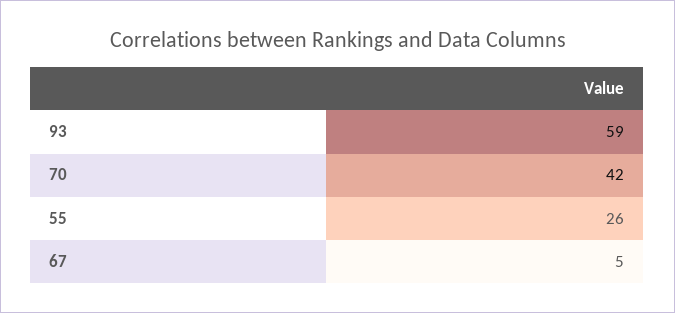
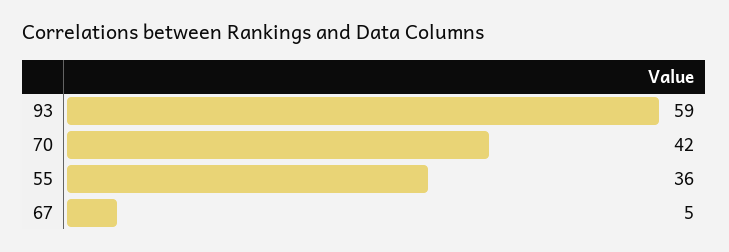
55: 26 -> 36

